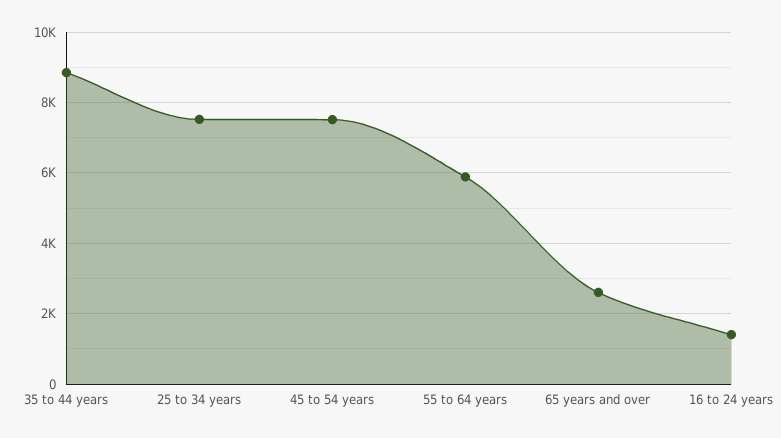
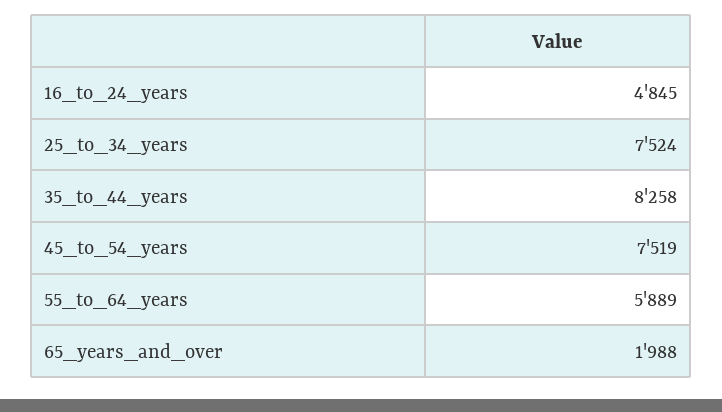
35 to 44 years: 8800 -> 8258
65 years and over: 2600 -> 1988
16 to 24 years: 1400 -> 4845

